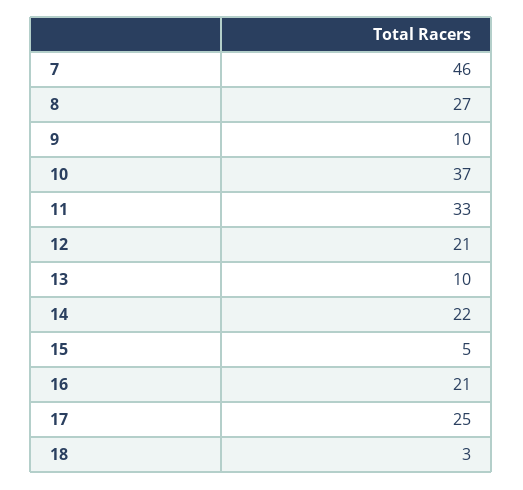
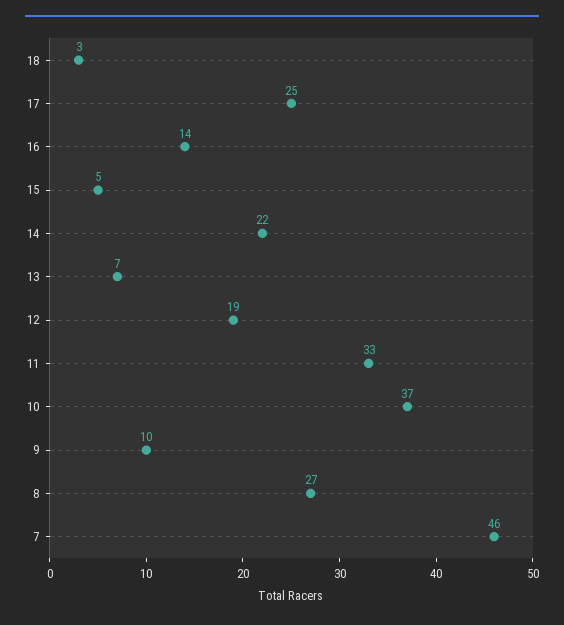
12: 21 -> 19
13: 10 -> 7
16: 21 -> 14

